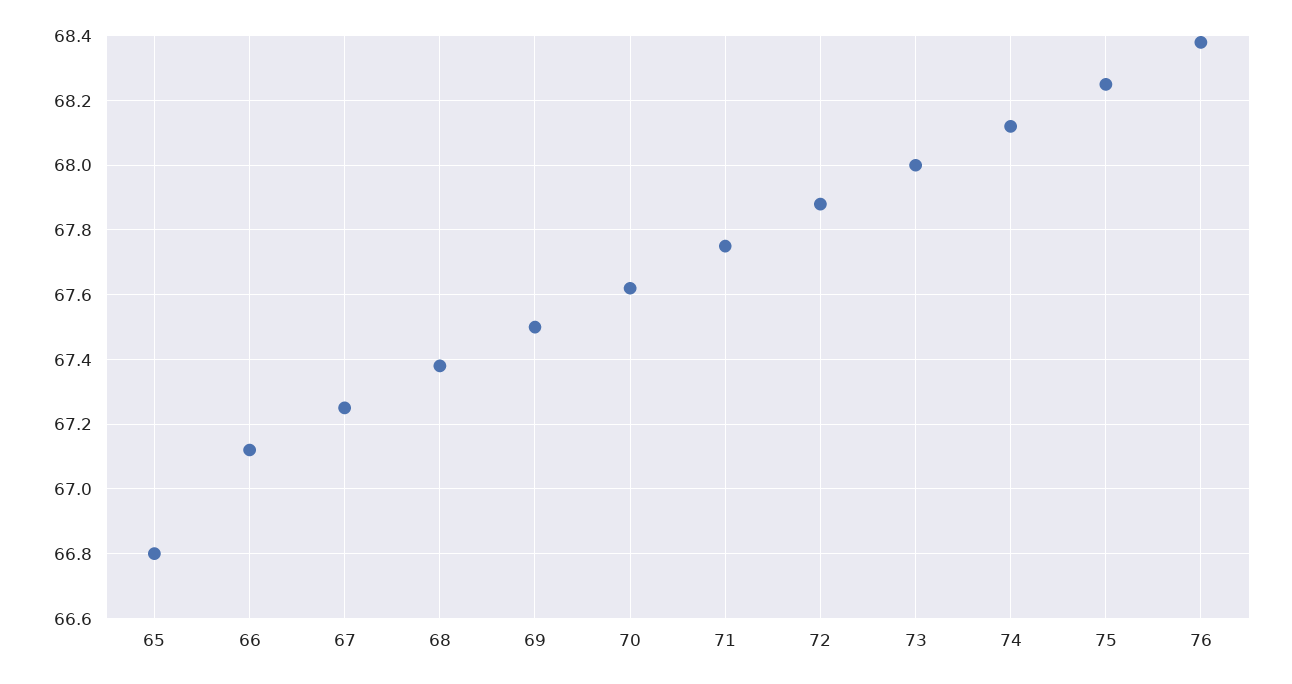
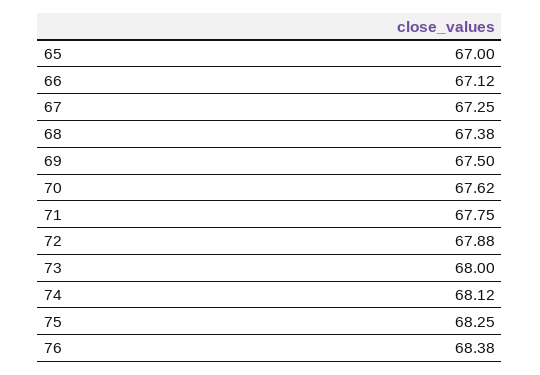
65: 66.8 -> 67

